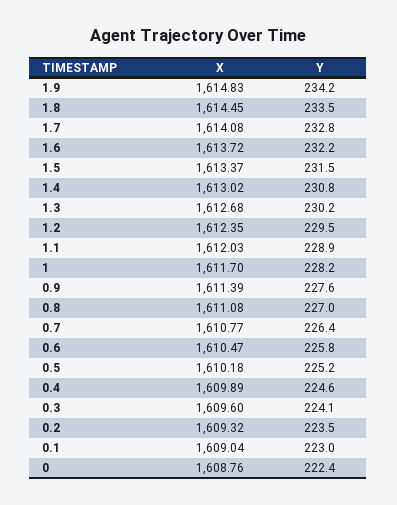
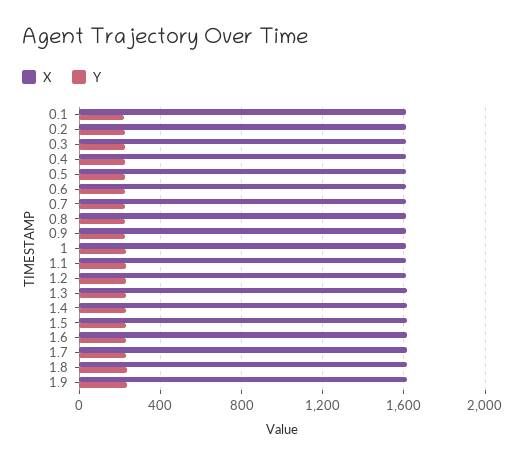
X, 0: 1608.76 -> none
Y, 0: 222.4 -> none

